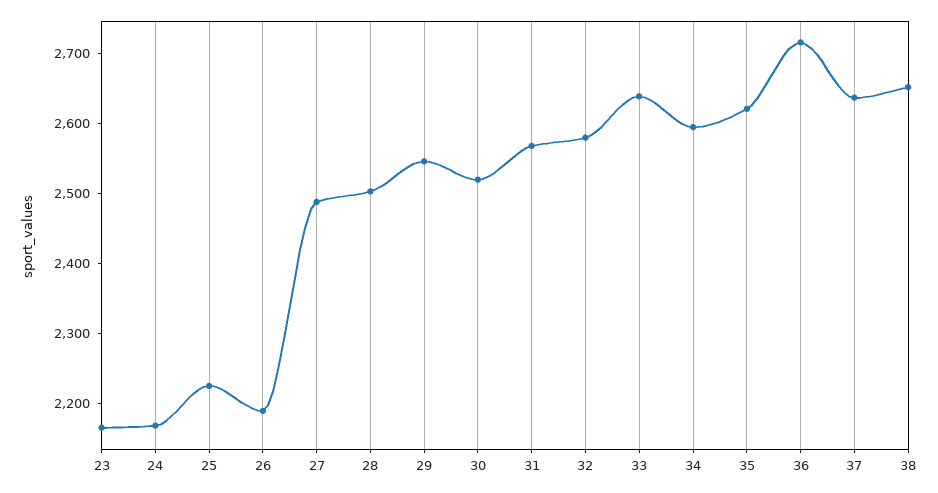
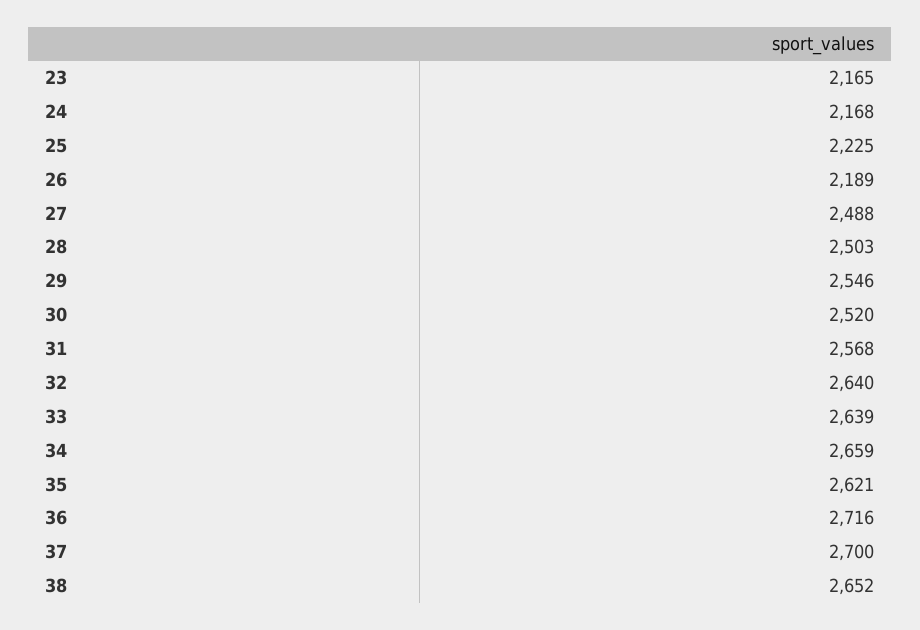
32: 2580 -> 2640
34: 2600 -> 2659
37: 2640 -> 2700

